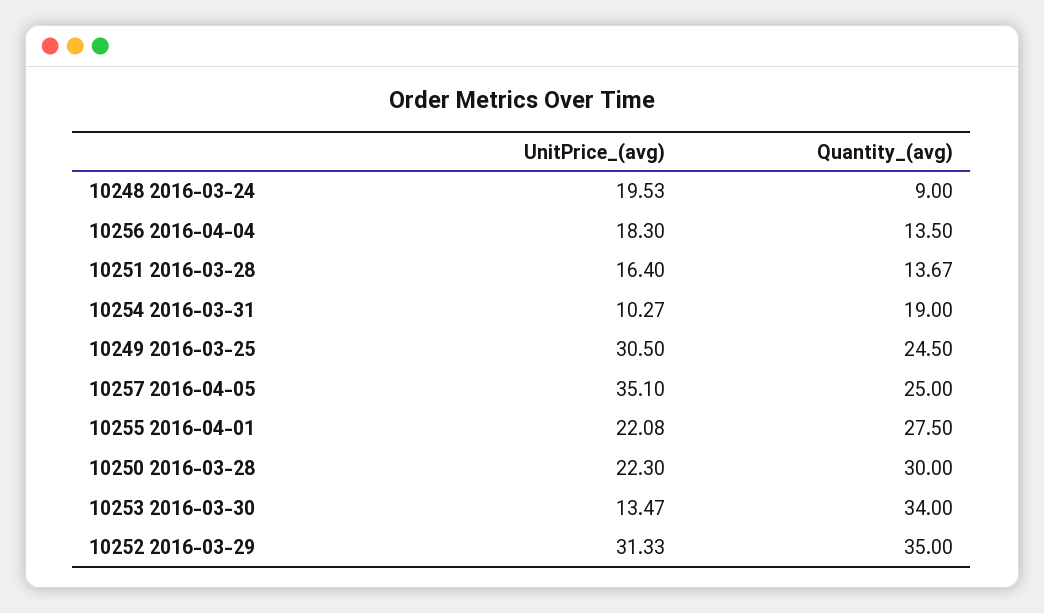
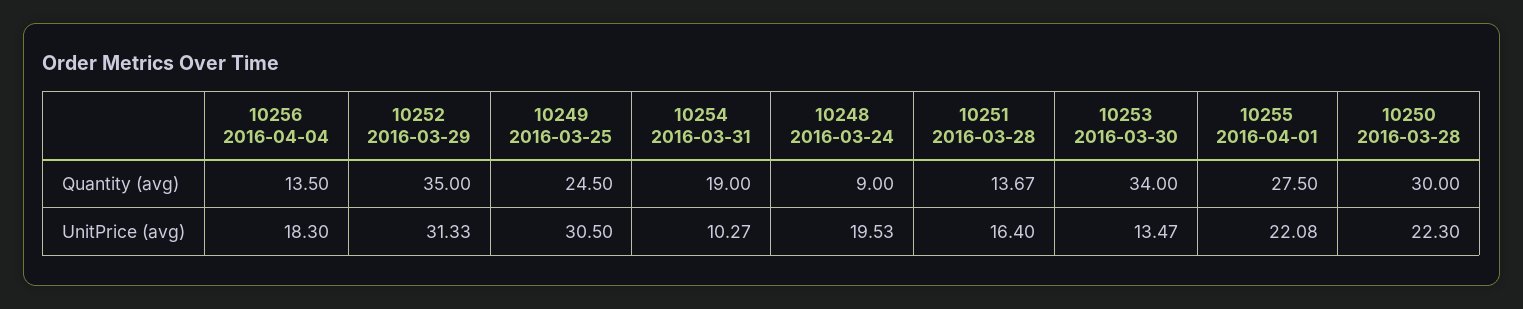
UnitPrice_(avg), 10257 2016-04-05: 35.1 -> none
Quantity_(avg), 10257 2016-04-05: 25 -> none

